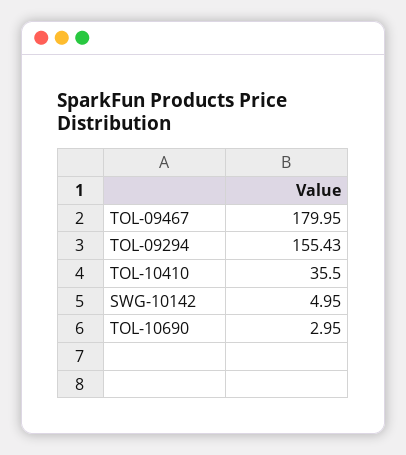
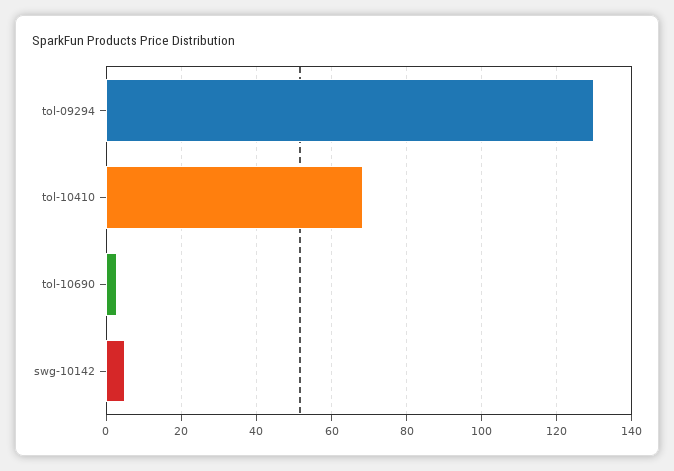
TOL-09467: 179.95 -> none
TOL-09294: 155.43 -> 130
TOL-10410: 35.5 -> 68

